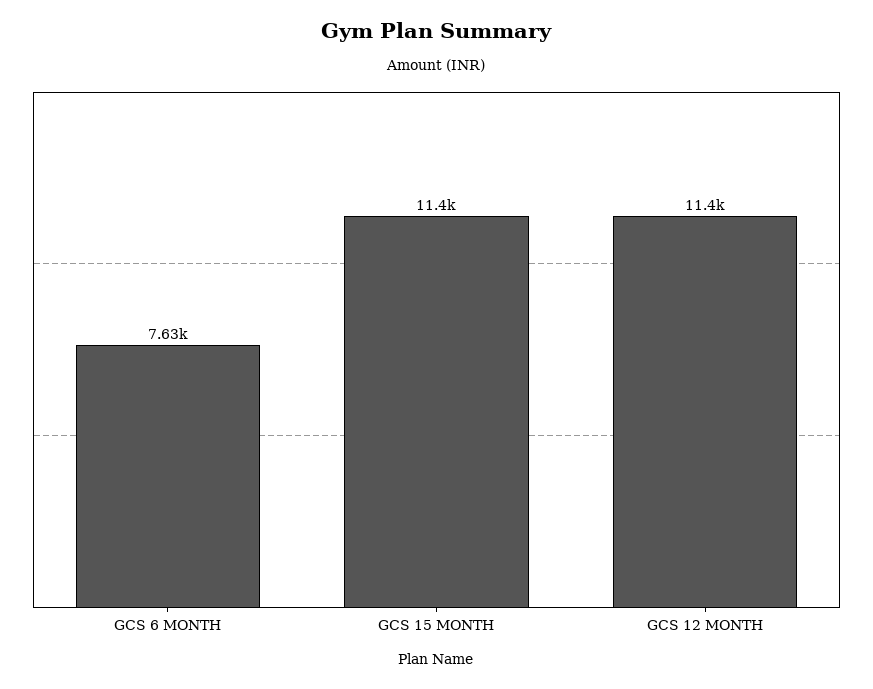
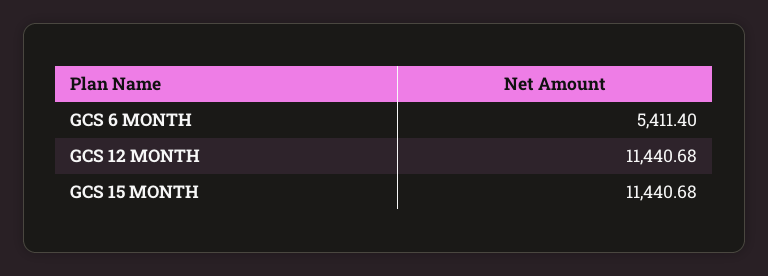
GCS 6 MONTH: 7630 -> 5411.4

